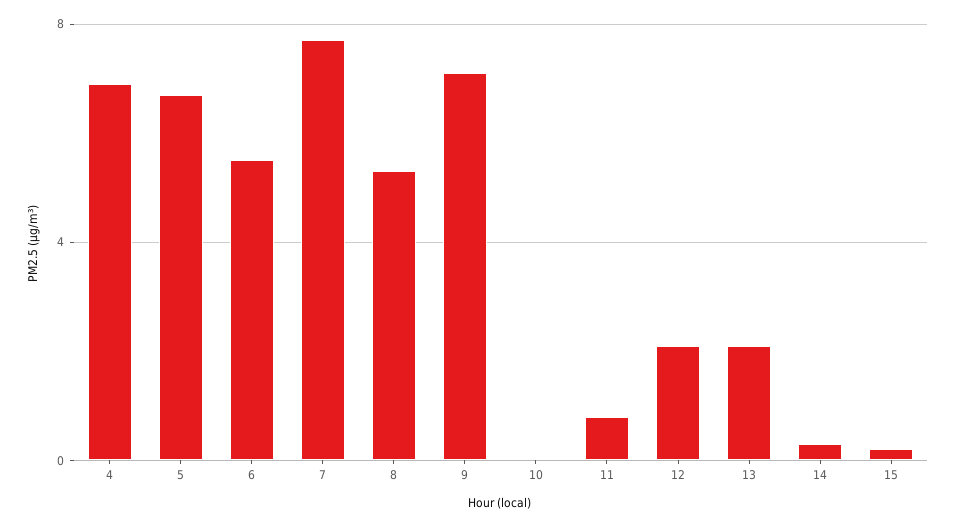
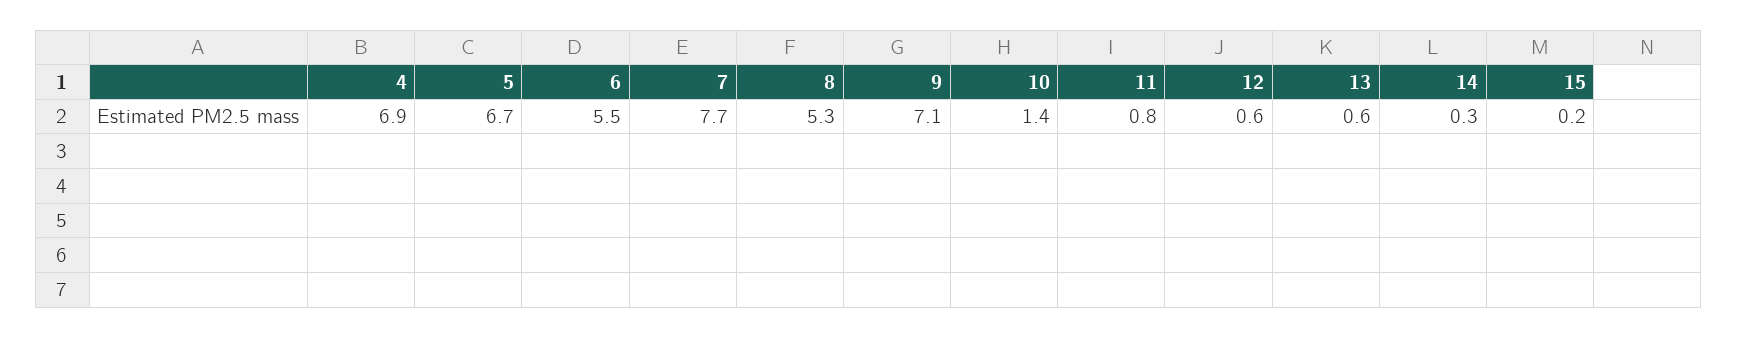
10: 0 -> 1.4
12: 2 -> 0.6
13: 2 -> 0.6

